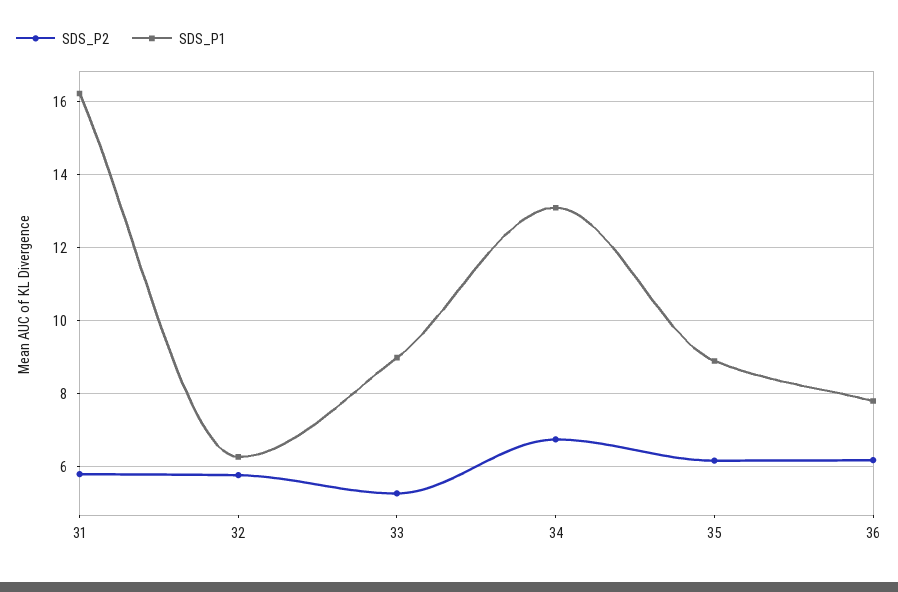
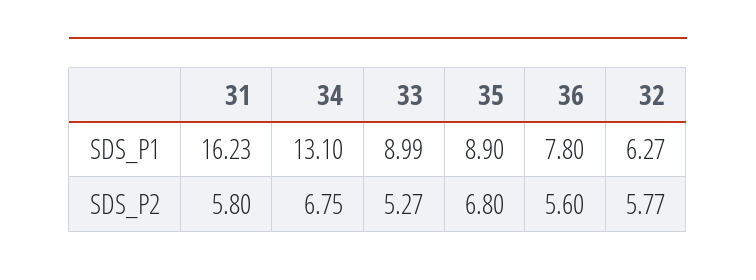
SDS_P2, 35: 6.2 -> 6.8
SDS_P2, 36: 6.2 -> 5.6

